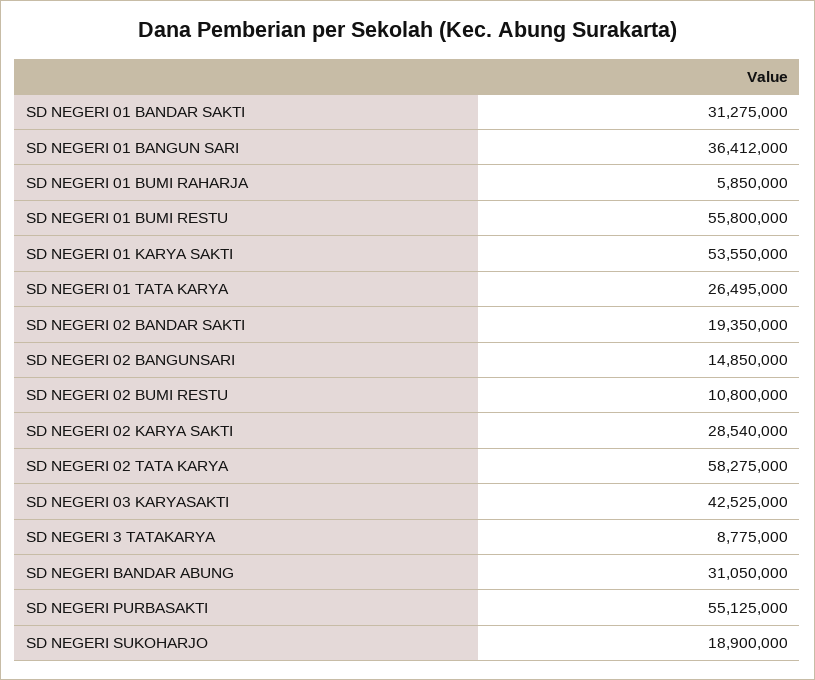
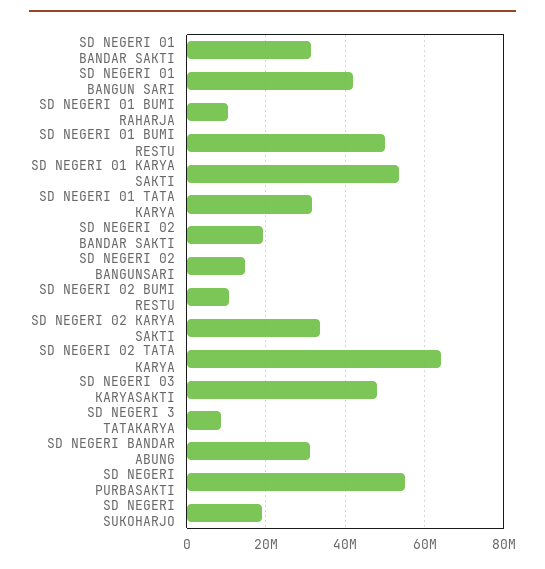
SD NEGERI 01 BANGUN SARI: 36412000 -> 42000000
SD NEGERI 01 BUMI RAHARJA: 5850000 -> 10000000
SD NEGERI 01 BUMI RESTU: 55800000 -> 50000000
SD NEGERI 01 TATA KARYA: 26495000 -> 32000000
SD NEGERI 02 KARYA SAKTI: 28540000 -> 34000000
SD NEGERI 02 TATA KARYA: 58275000 -> 64000000
SD NEGERI 03 KARYASAKTI: 42525000 -> 48000000

